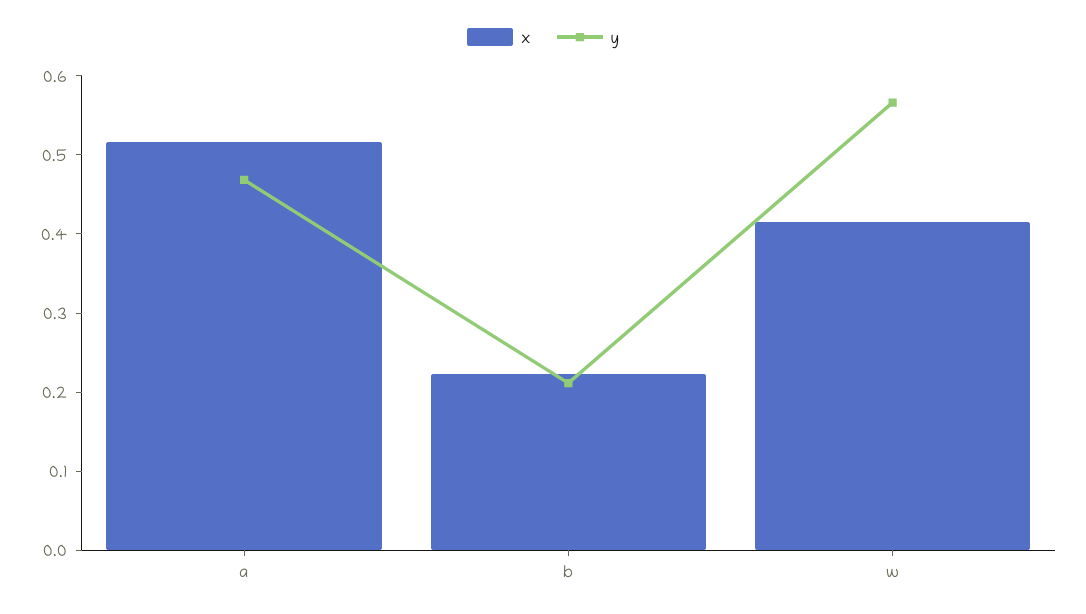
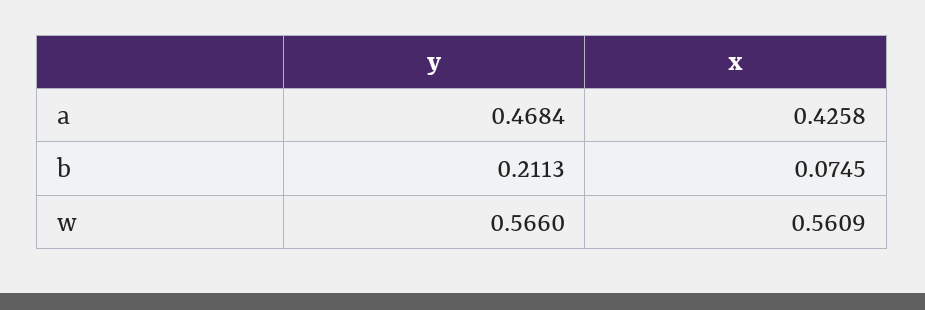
x, a: 0.52 -> 0.4258
x, b: 0.22 -> 0.0745
x, w: 0.42 -> 0.5609

